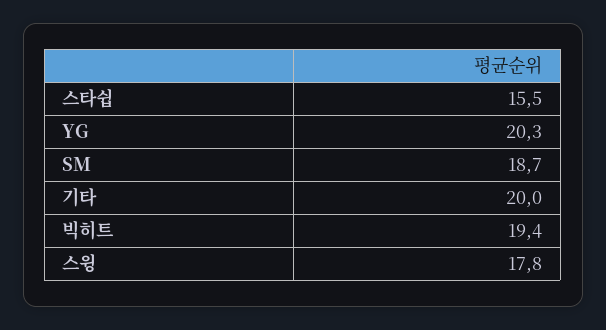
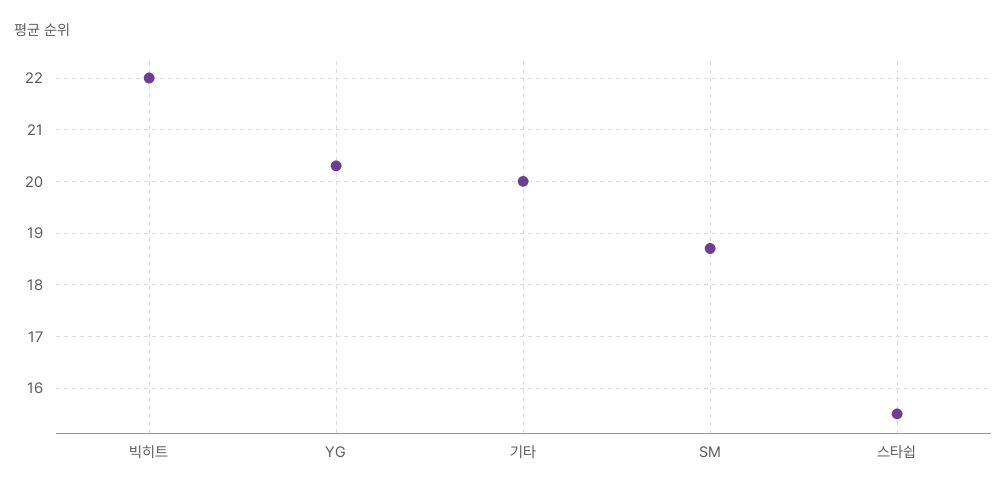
빅히트: 19.4 -> 22
스윙: 17.8 -> none

